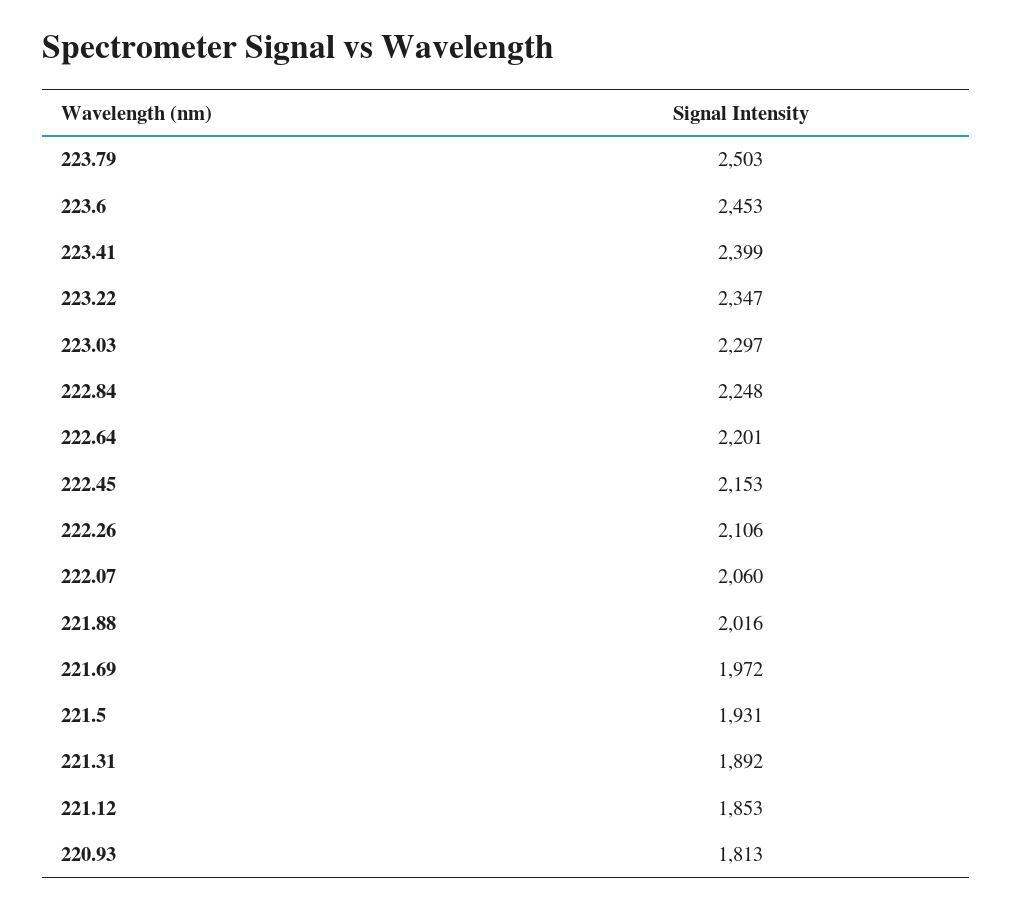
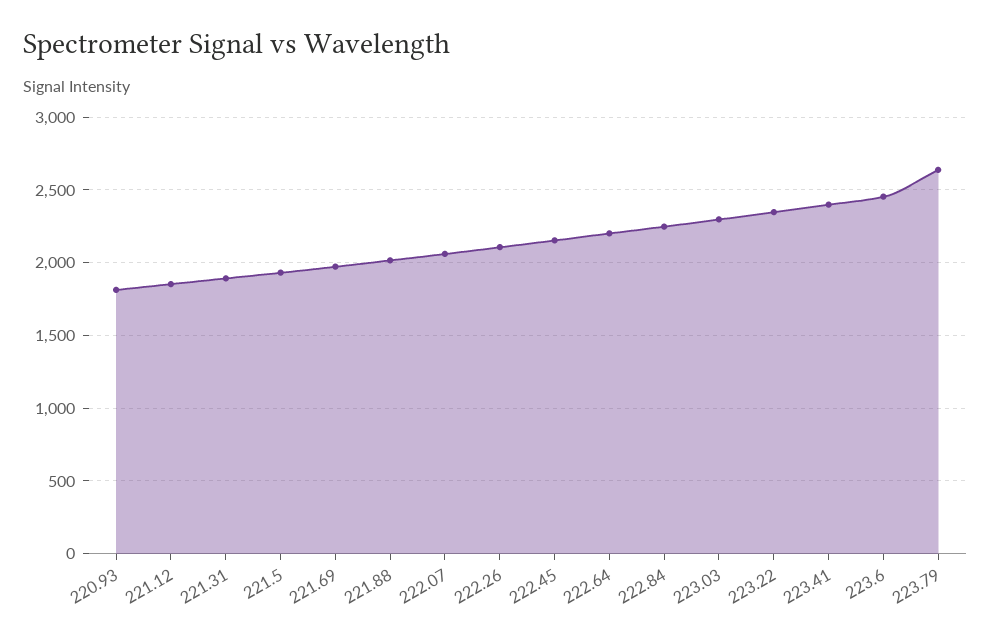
223.79: 2503 -> 2650

